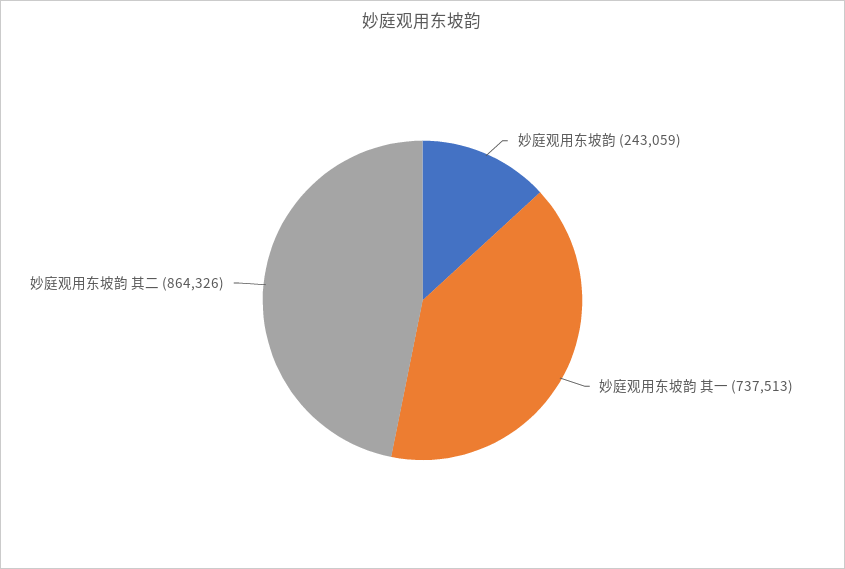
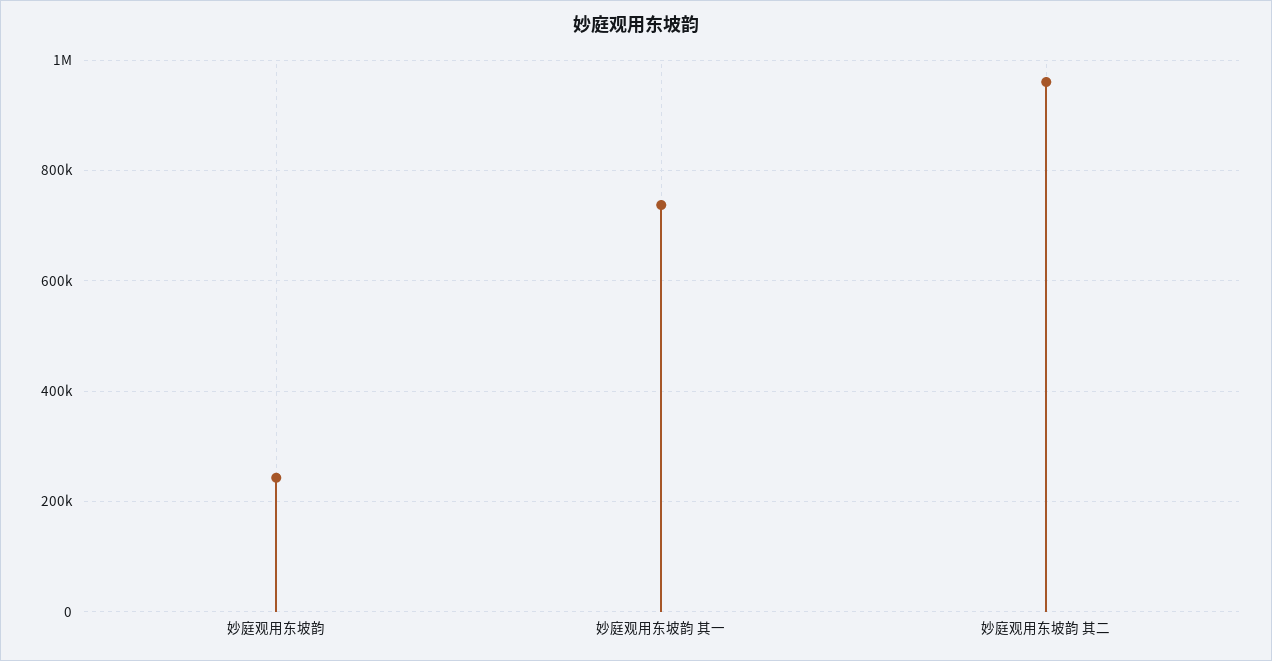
妙庭观用东坡韵 其二: 864326 -> 960000

